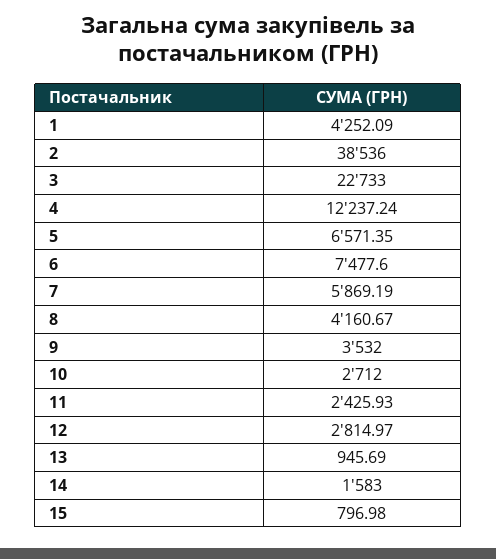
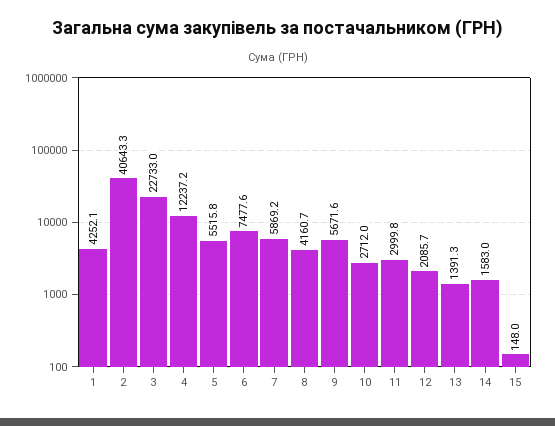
2: 38536 -> 40643.3
5: 6571.35 -> 5515.8
9: 3532 -> 5671.6
11: 2425.93 -> 2999.8
12: 2814.97 -> 2085.7
13: 945.69 -> 1391.3
15: 796.98 -> 148

